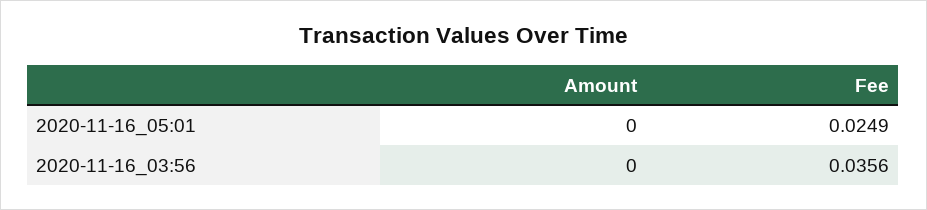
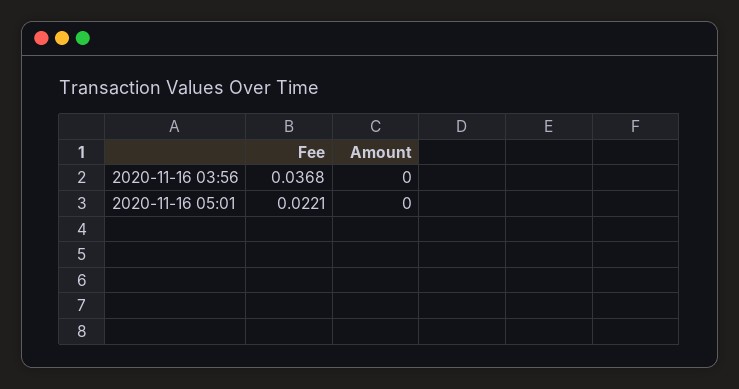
Fee, 2020-11-16_05:01: 0.0249 -> 0.0221
Fee, 2020-11-16_03:56: 0.0356 -> 0.0368

